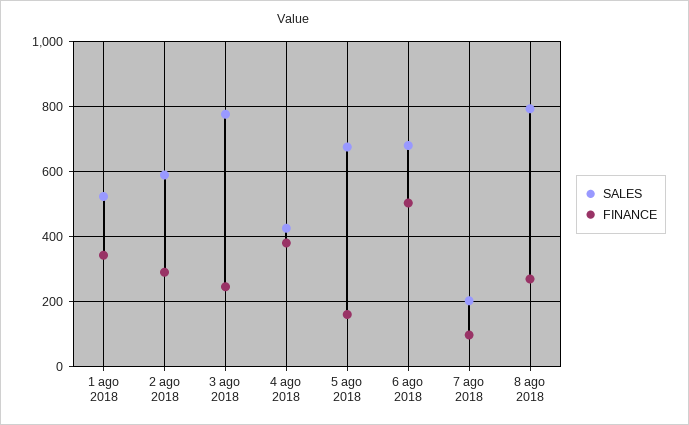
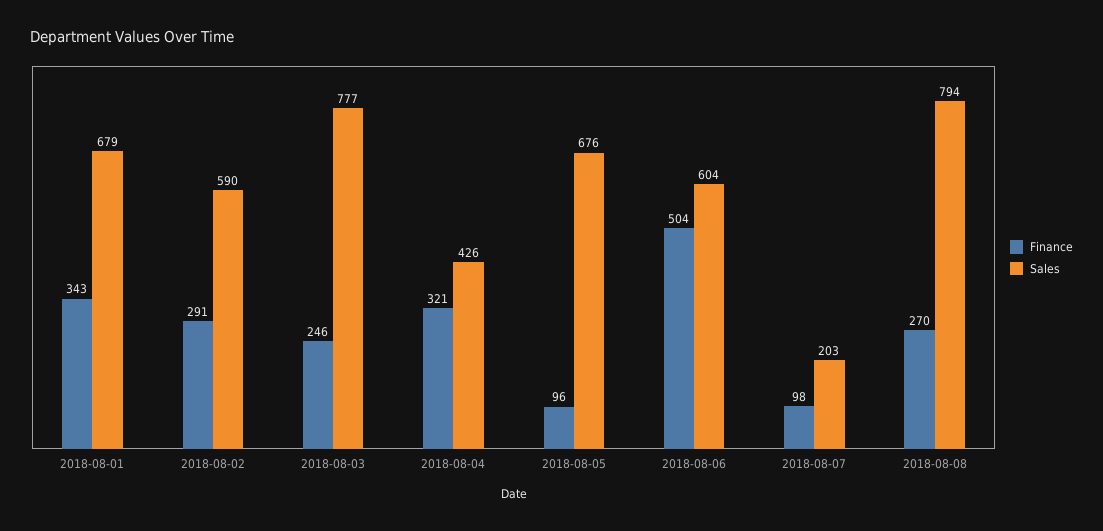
SALES, 1 ago 2018: 520 -> 679
FINANCE, 4 ago 2018: 380 -> 321
FINANCE, 5 ago 2018: 160 -> 96
SALES, 6 ago 2018: 680 -> 604

